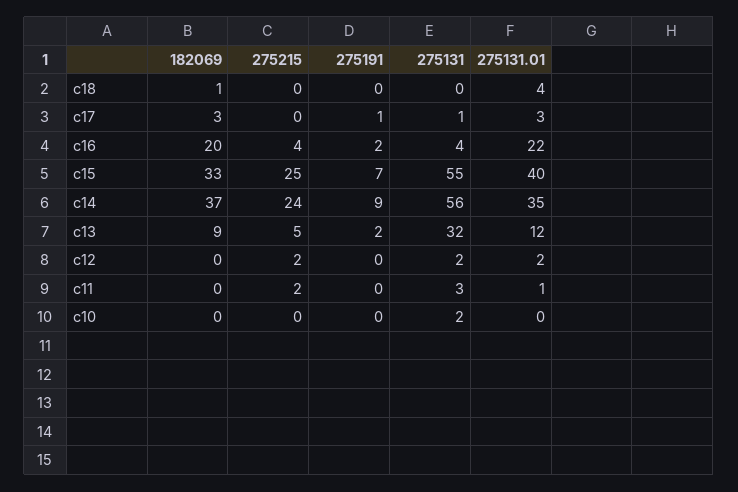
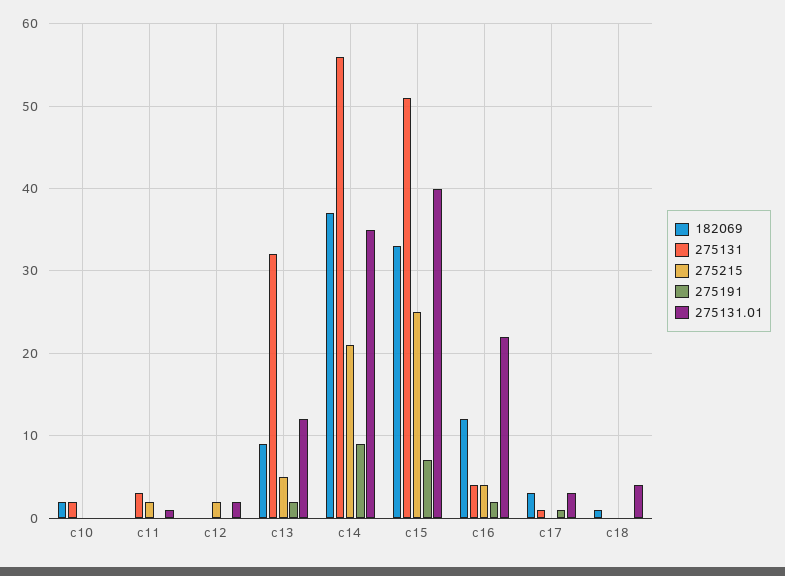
182069, c16: 20 -> 12
275131, c15: 55 -> 51
275215, c14: 24 -> 21
275131, c12: 2 -> 0
182069, c10: 0 -> 2

